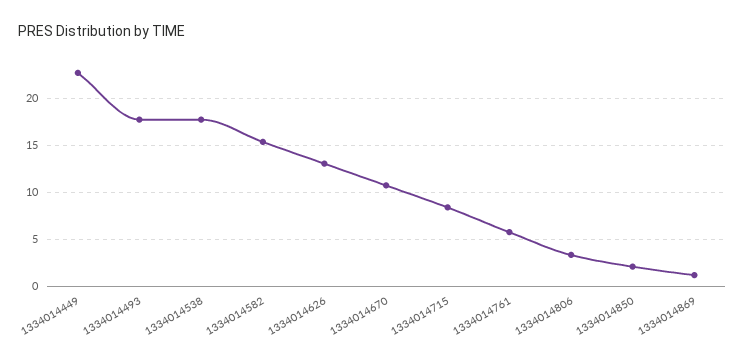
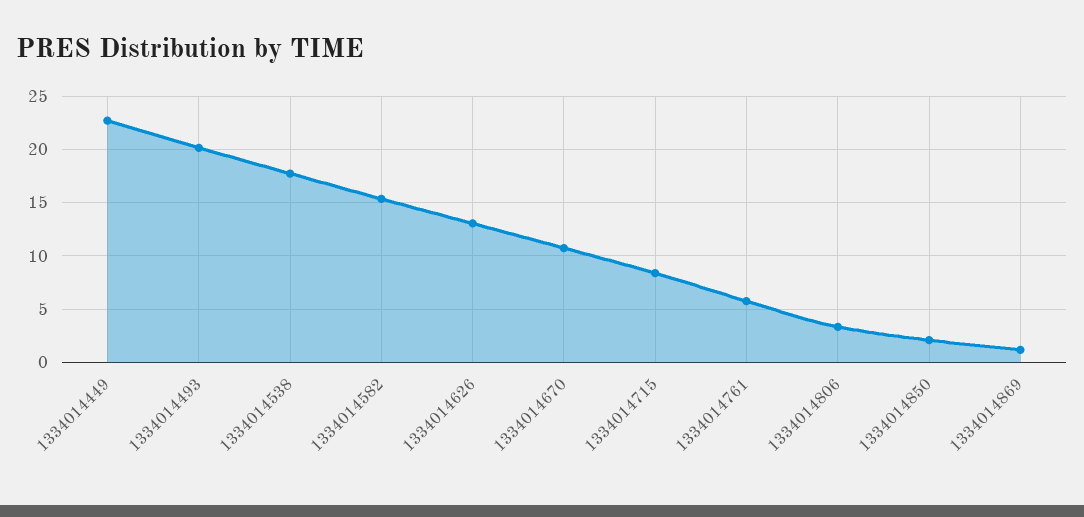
1334014493: 18 -> 20

